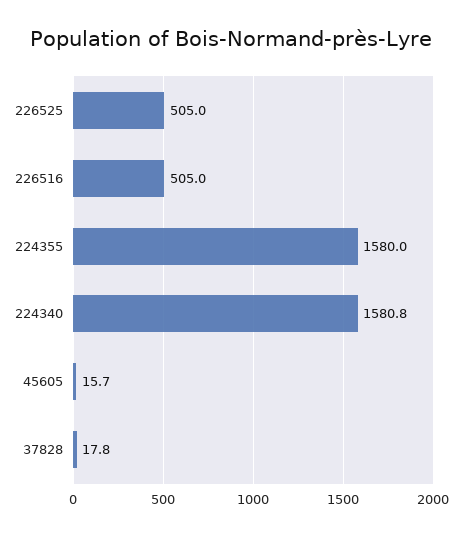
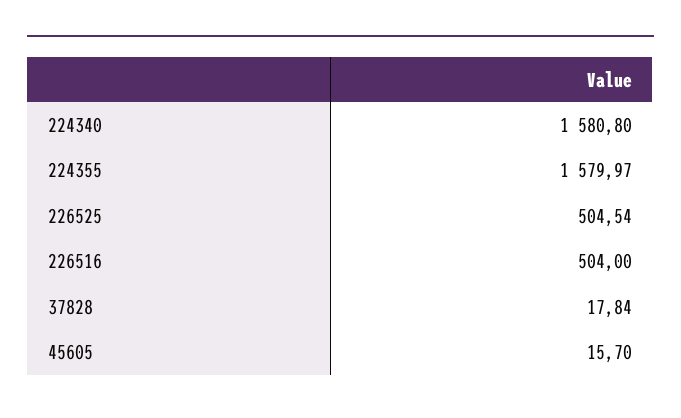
226525: 505 -> 504.54
226516: 505 -> 504

